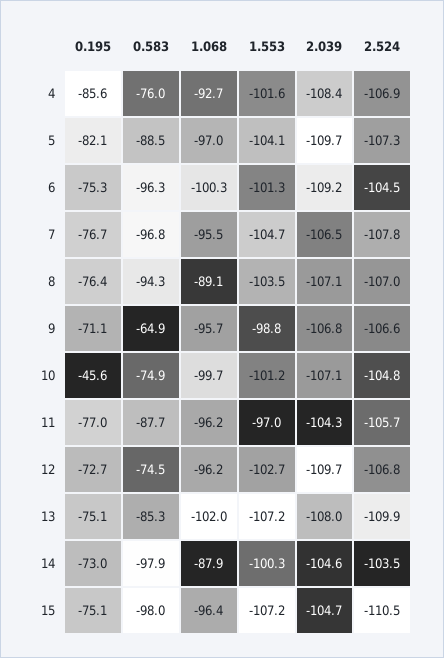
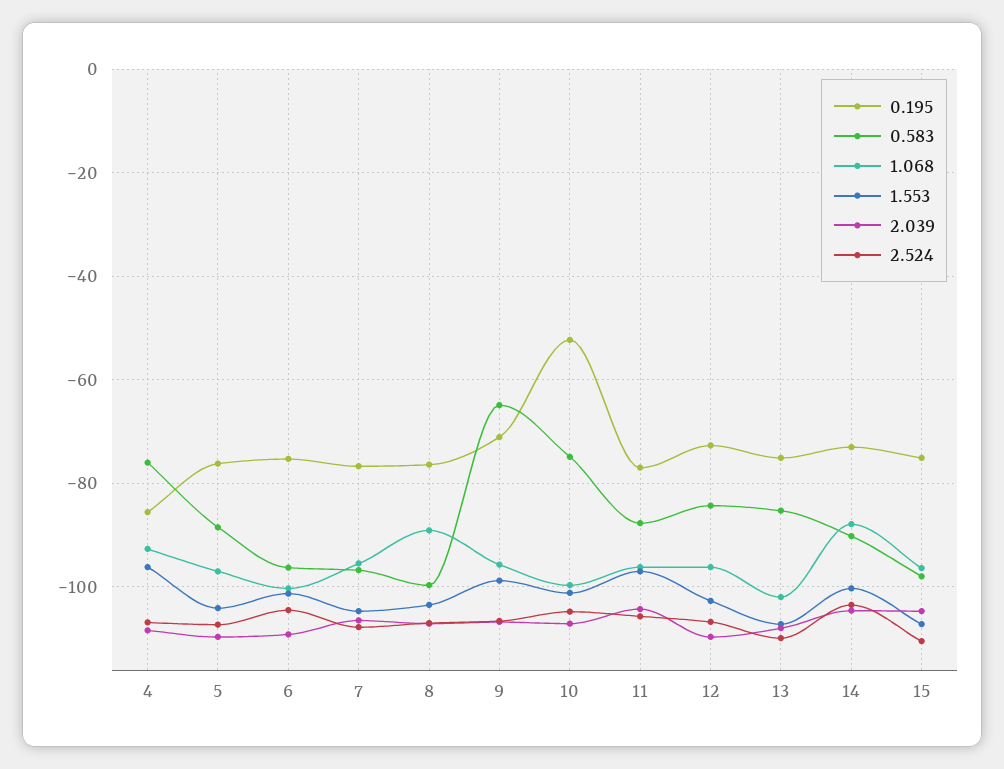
1.553, 4: -101.6 -> -96
0.195, 5: -82.1 -> -76
0.583, 8: -94.3 -> -100
0.195, 10: -45.6 -> -52
0.583, 12: -74.5 -> -84
0.583, 14: -97.9 -> -90

